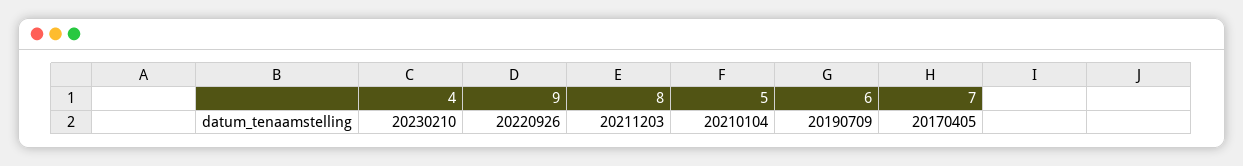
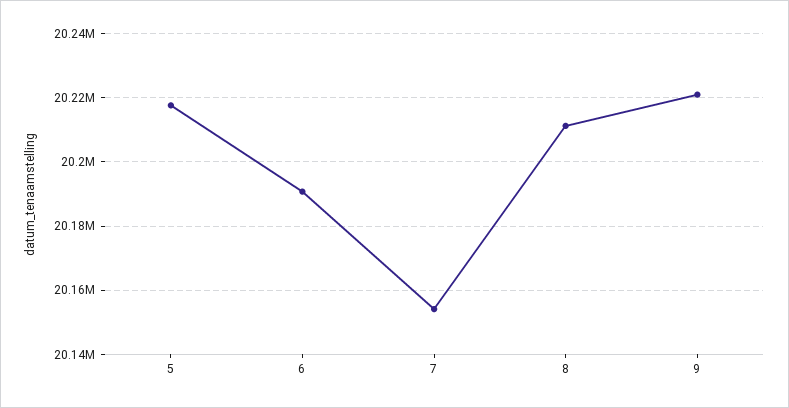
4: 20230210 -> none
5: 20210104 -> 20218000
7: 20170405 -> 20154000

